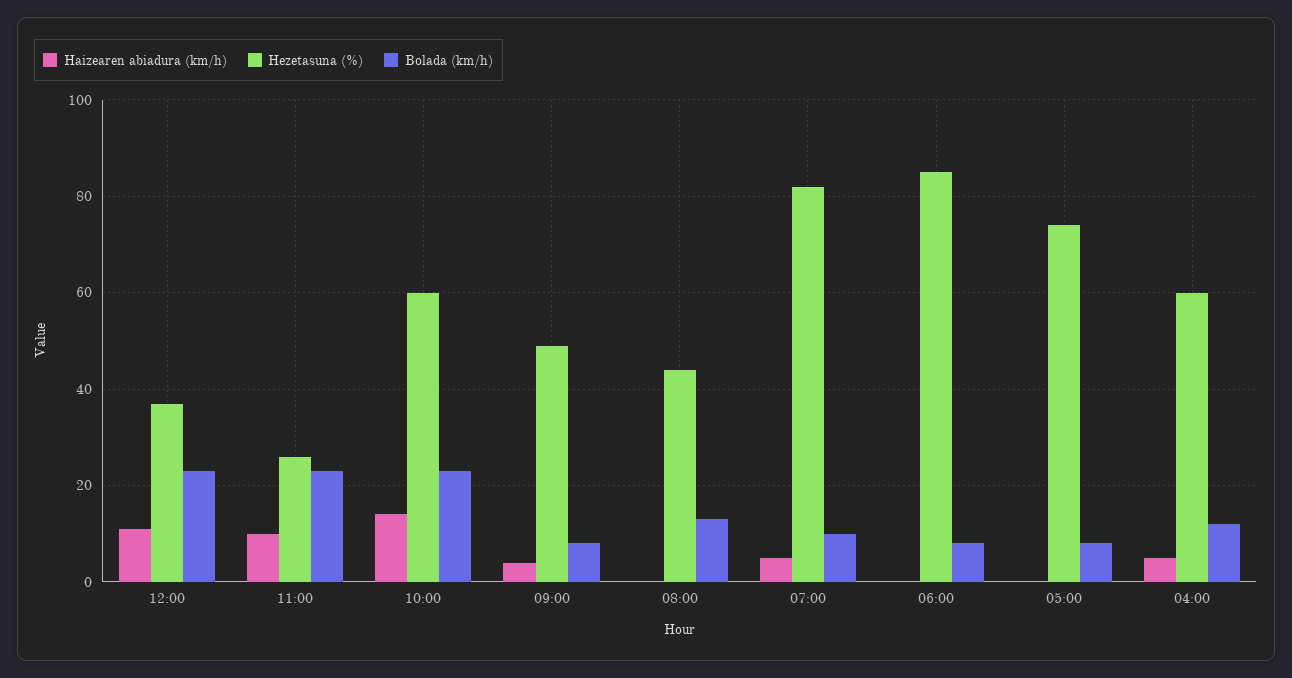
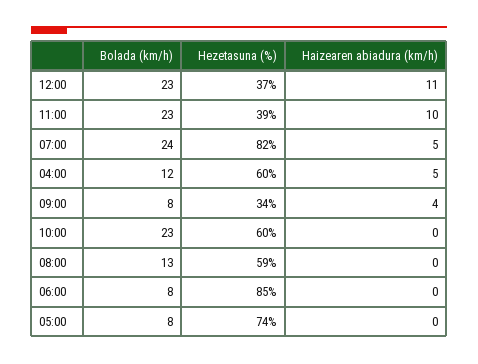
Hezetasuna (%), 11:00: 25 -> 39
Haizearen abiadura (km/h), 10:00: 15 -> 0
Hezetasuna (%), 09:00: 50 -> 34
Hezetasuna (%), 08:00: 45 -> 59
Bolada (km/h), 07:00: 10 -> 24

